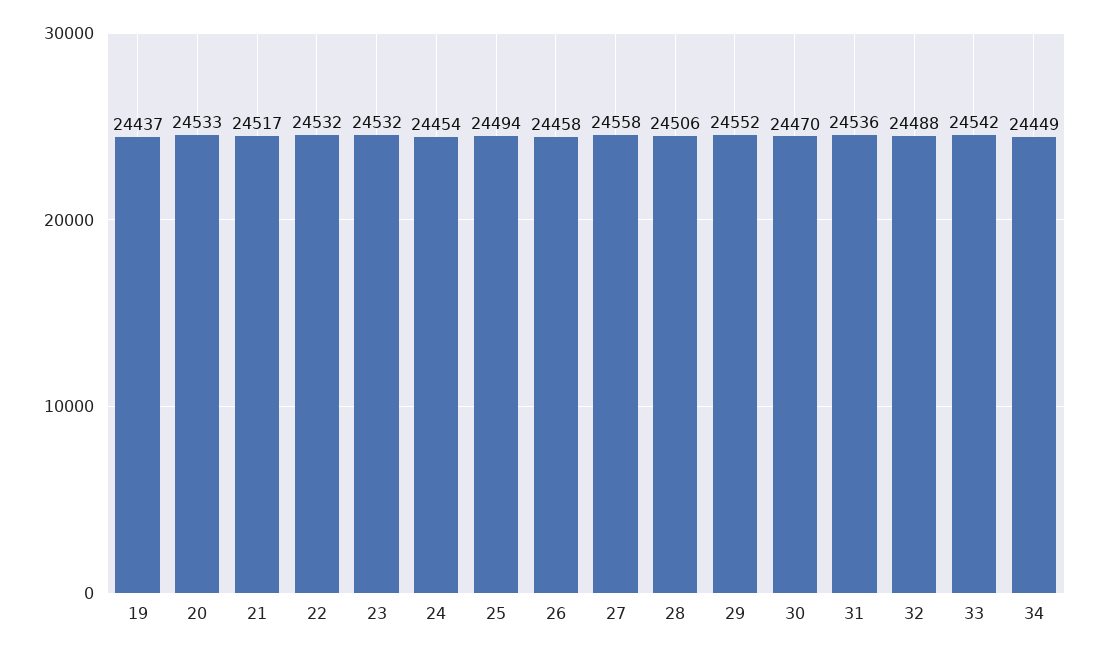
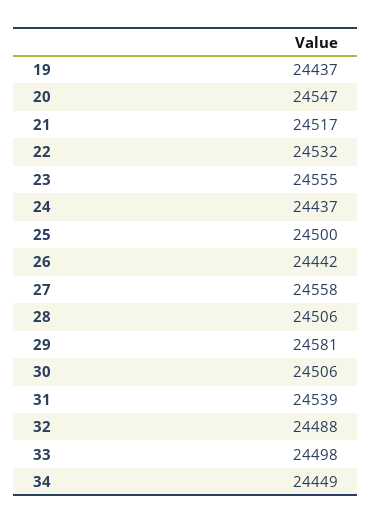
20: 24533 -> 24547
23: 24532 -> 24555
24: 24454 -> 24437
25: 24494 -> 24500
26: 24458 -> 24442
29: 24552 -> 24581
30: 24470 -> 24506
31: 24536 -> 24539
33: 24542 -> 24498

